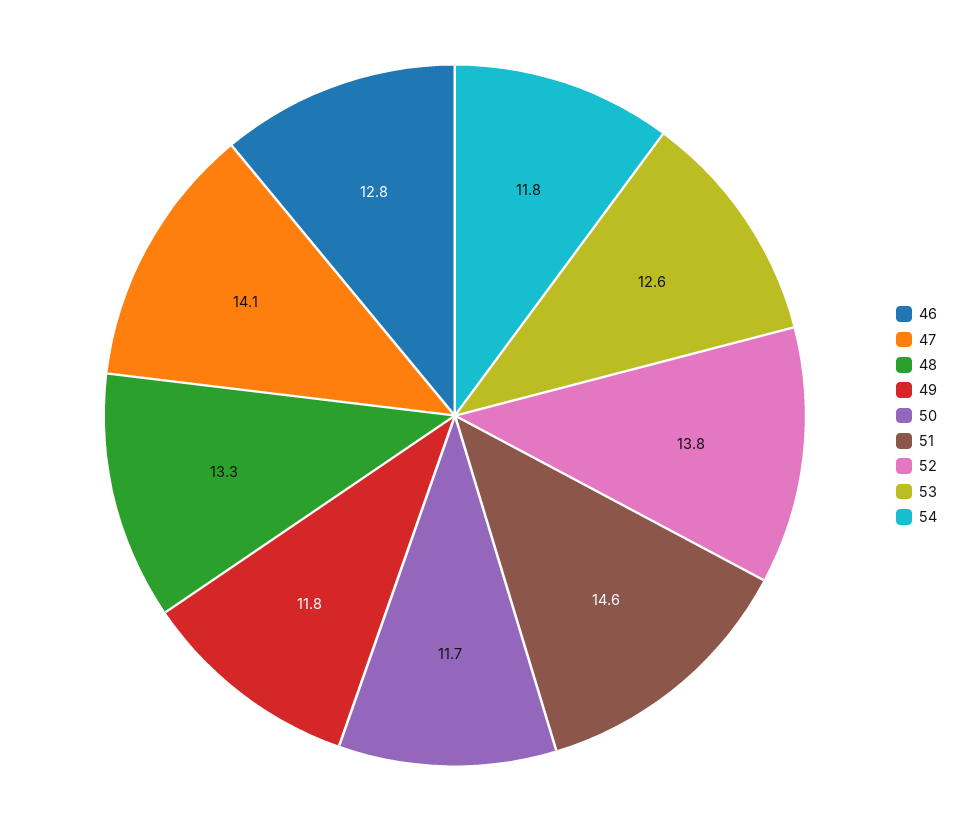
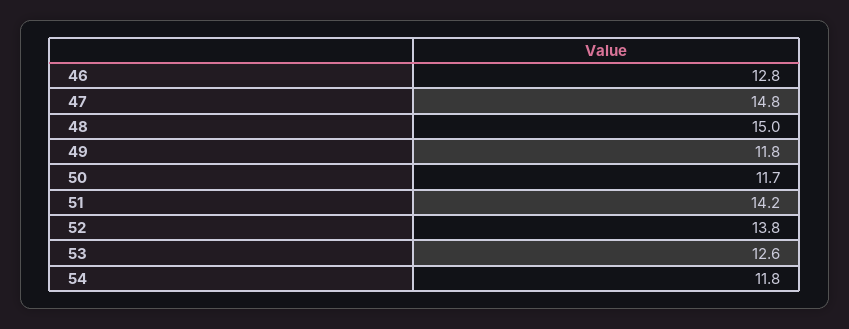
47: 14.1 -> 14.8
48: 13.3 -> 15
51: 14.6 -> 14.2

